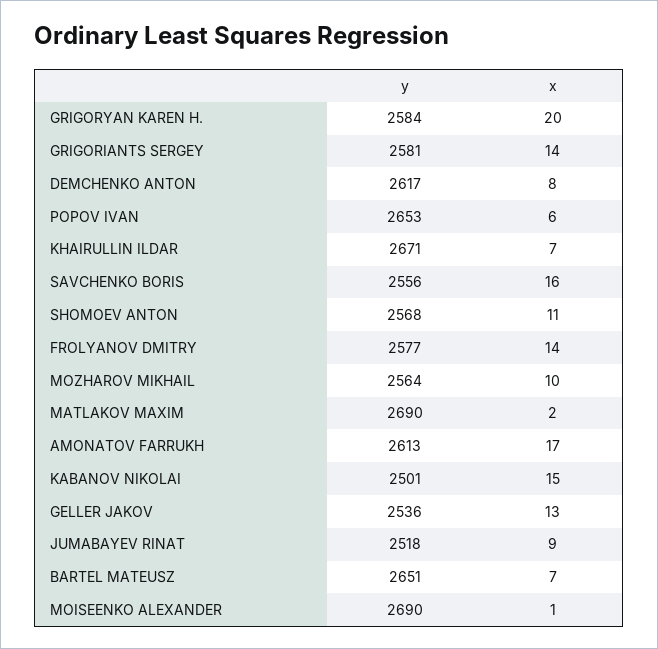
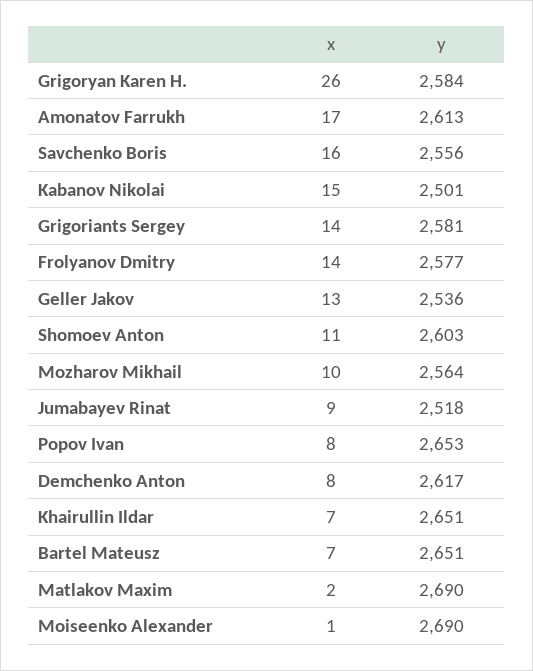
x, GRIGORYAN KAREN H.: 20 -> 26
x, POPOV IVAN: 6 -> 8
y, KHAIRULLIN ILDAR: 2671 -> 2651
y, SHOMOEV ANTON: 2568 -> 2603

